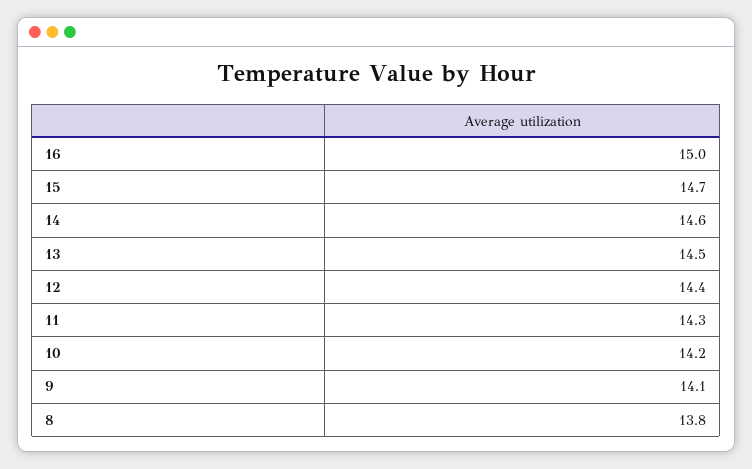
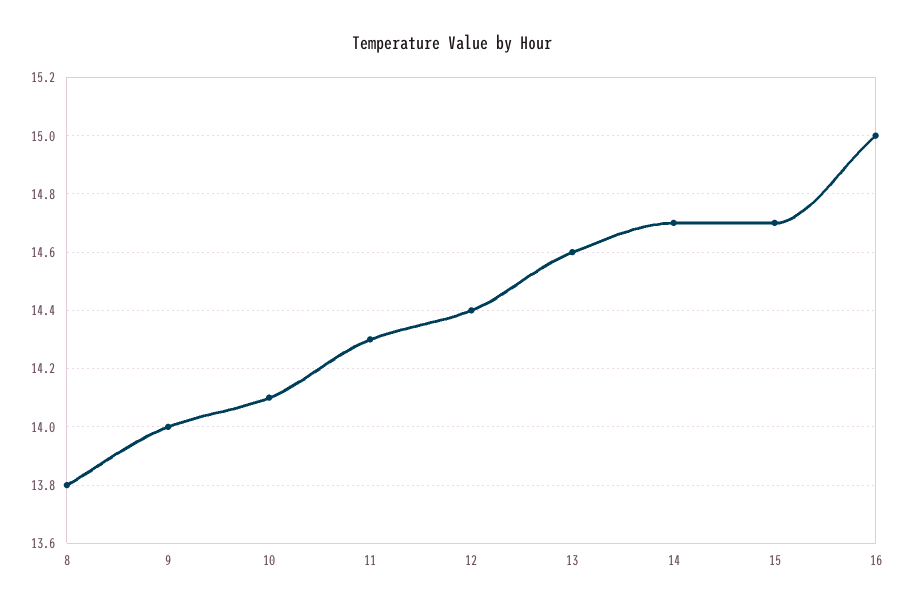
14: 14.6 -> 14.7
13: 14.5 -> 14.6
10: 14.2 -> 14.1
9: 14.1 -> 14

